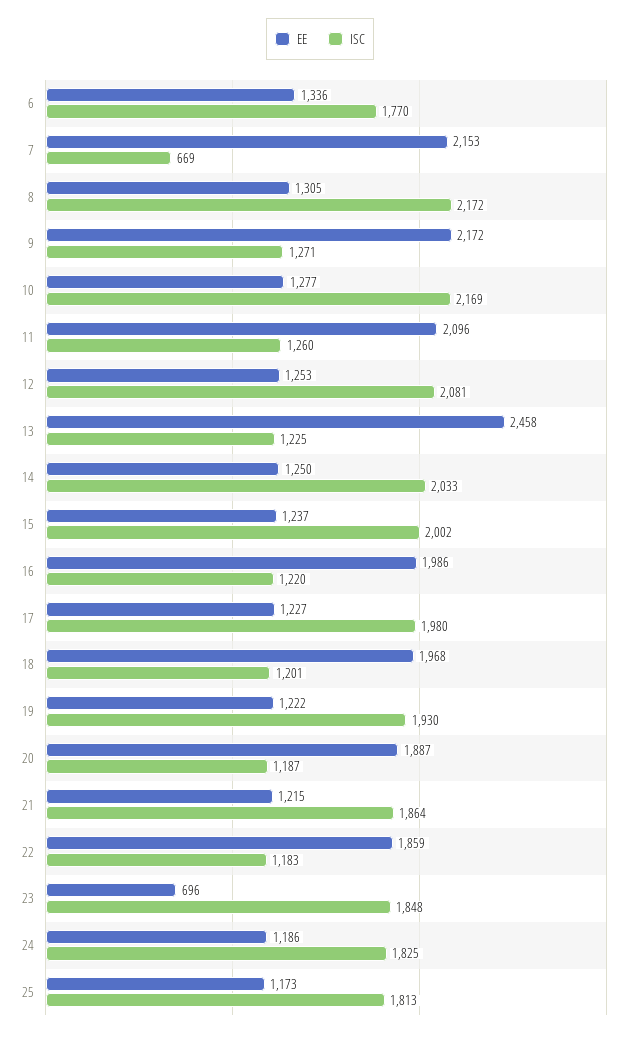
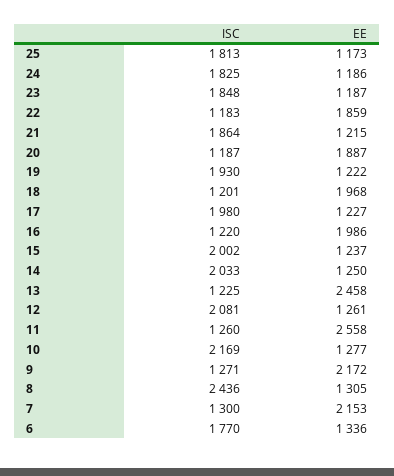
ISC, 7: 669 -> 1300
ISC, 8: 2172 -> 2436
EE, 11: 2096 -> 2558
EE, 12: 1253 -> 1261
EE, 23: 696 -> 1187

